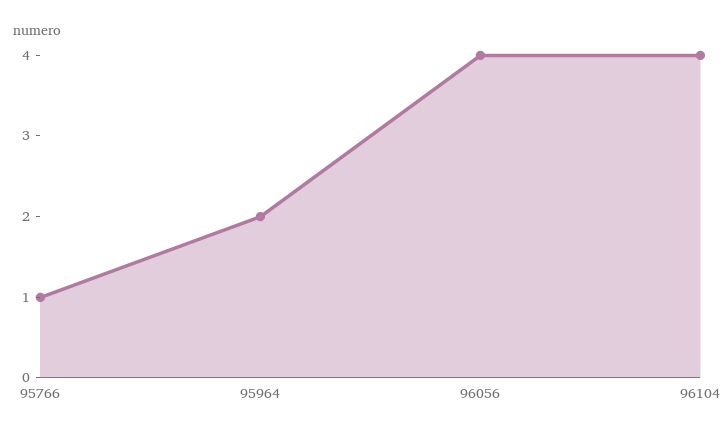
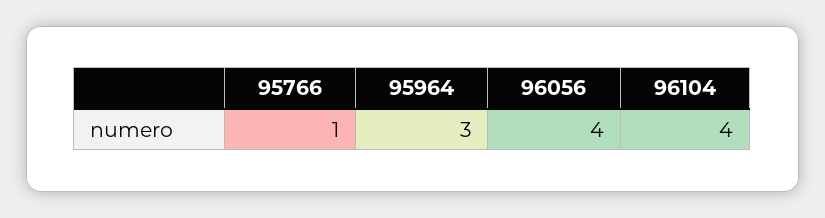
95964: 2 -> 3

